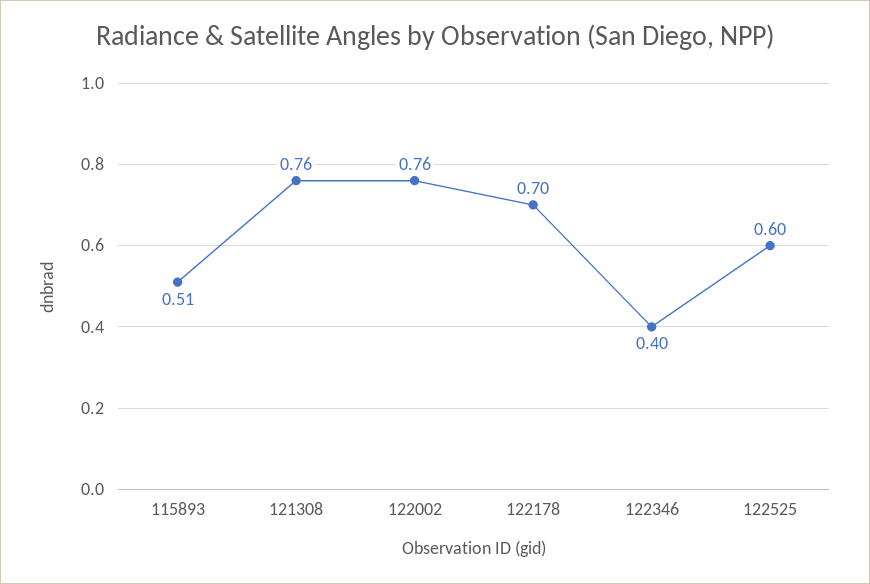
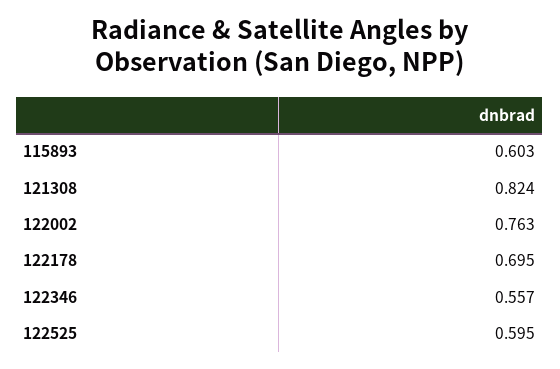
115893: 0.51 -> 0.603
121308: 0.76 -> 0.824
122346: 0.4 -> 0.557

